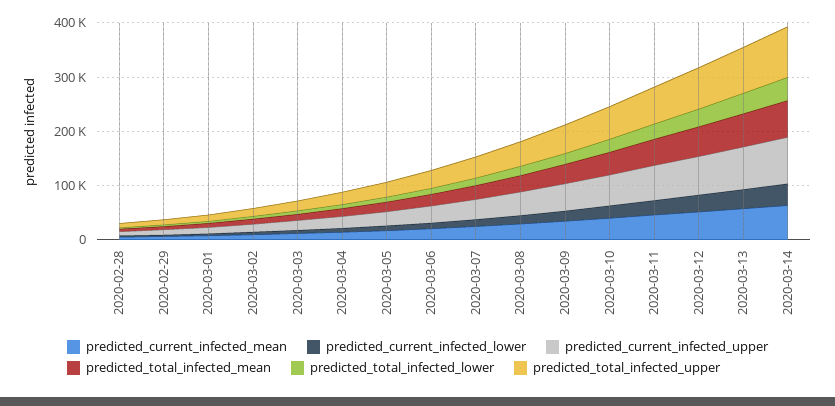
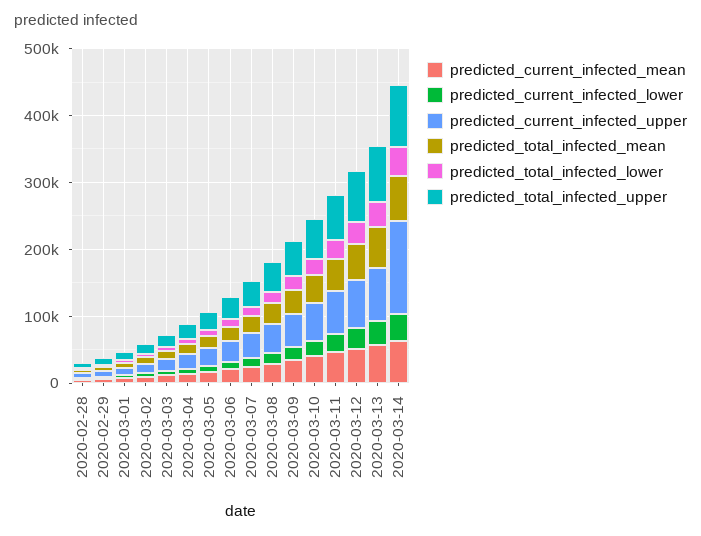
predicted_current_infected_upper, 2020-03-14: 80000 -> 140000

